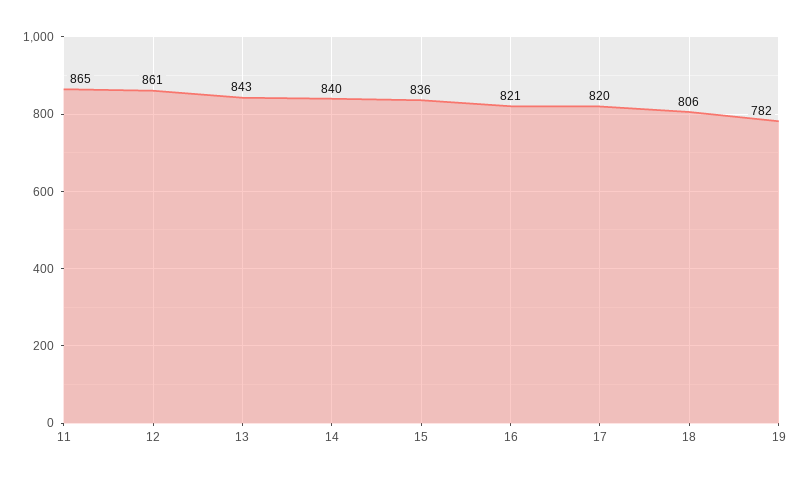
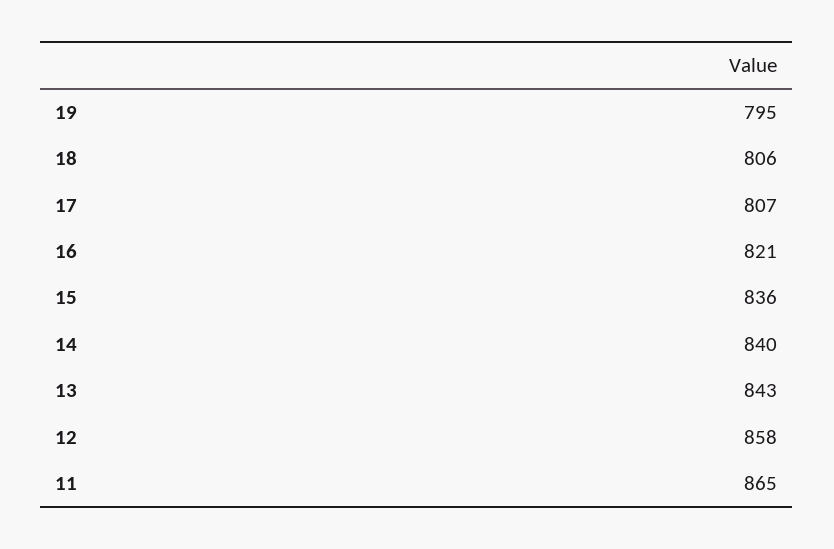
12: 861 -> 858
17: 820 -> 807
19: 782 -> 795

